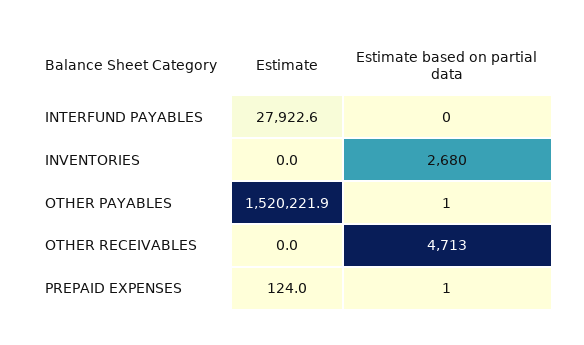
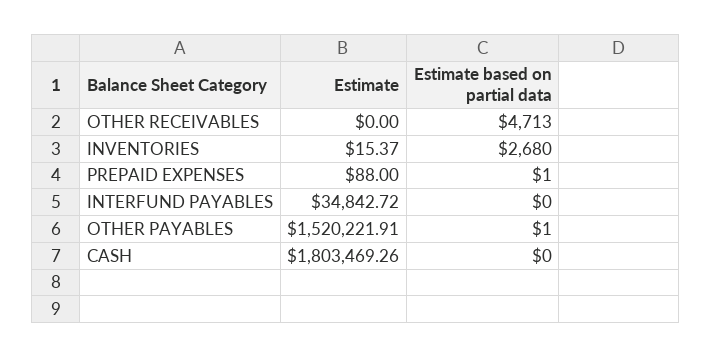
Estimate, INTERFUND PAYABLES: 27922.6 -> 34842.72
Estimate, INVENTORIES: 0 -> 15.37
Estimate, PREPAID EXPENSES: 124 -> 88
Estimate, CASH: none -> 1803469.26
Estimate based on partial data, CASH: none -> 0

